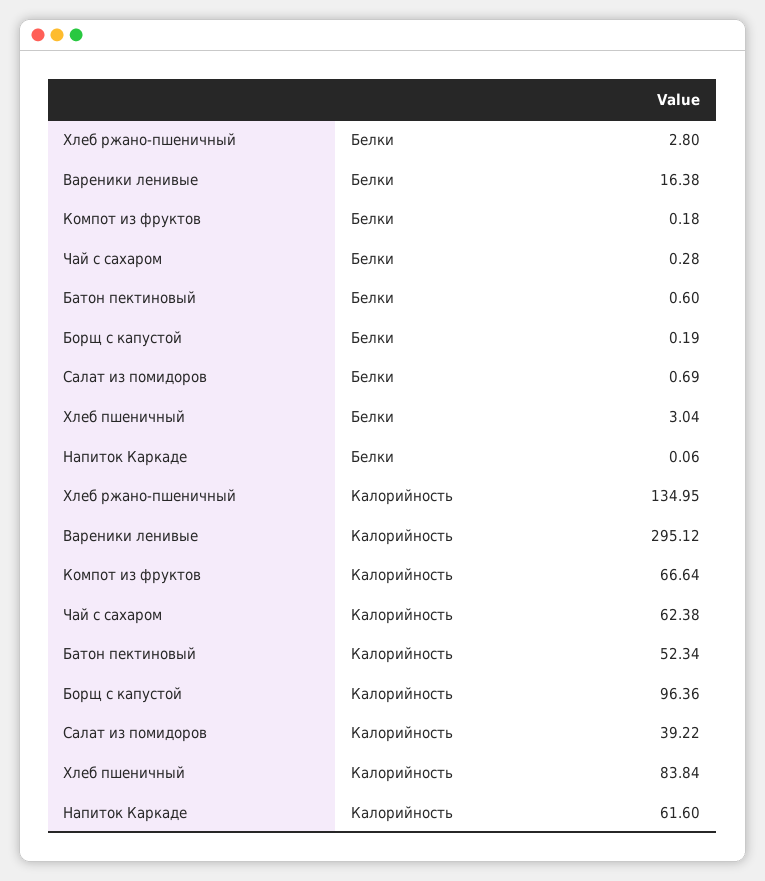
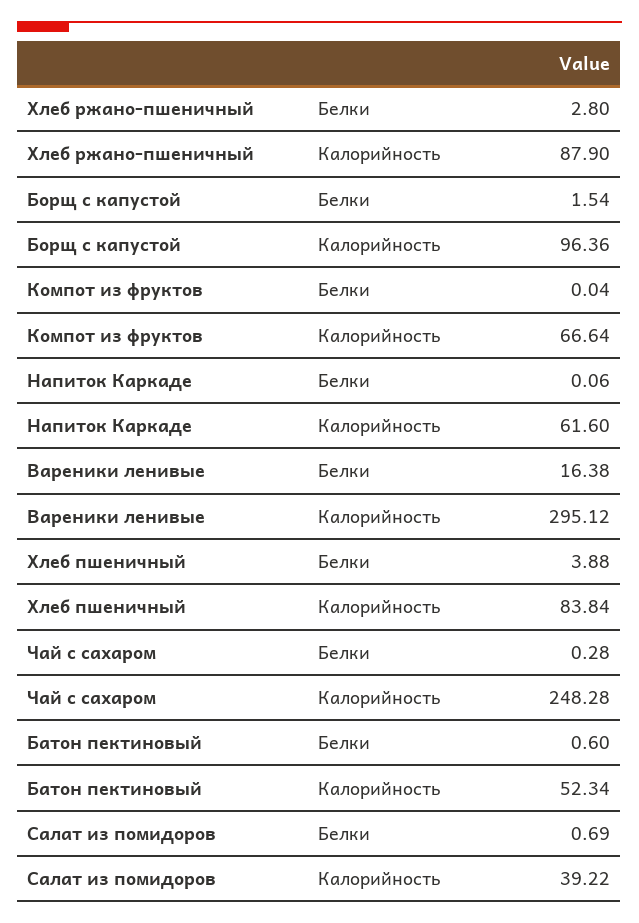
Компот из фруктов, Белки: 0.18 -> 0.04
Борщ с капустой, Белки: 0.19 -> 1.54
Хлеб пшеничный, Белки: 3.04 -> 3.88
Хлеб ржано-пшеничный, Калорийность: 134.95 -> 87.9
Чай с сахаром, Калорийность: 62.38 -> 248.28

